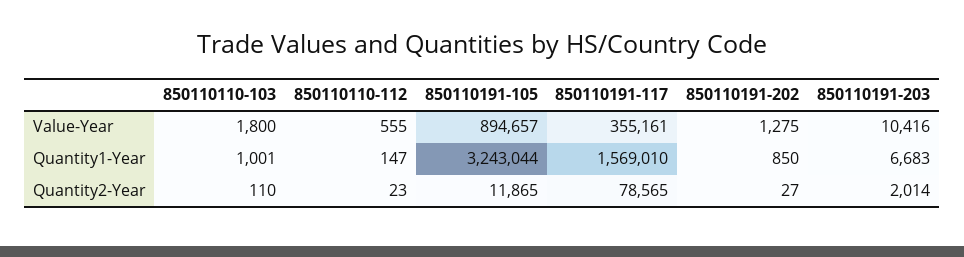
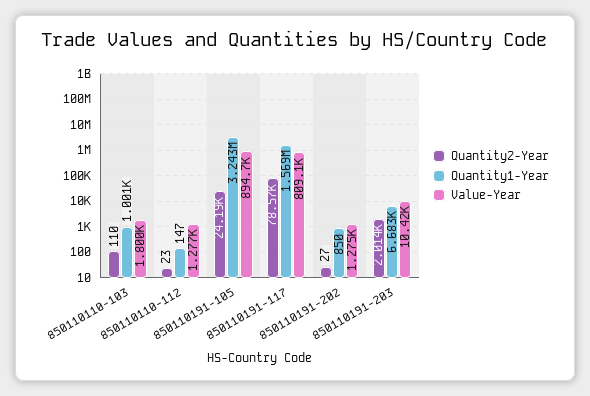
Value-Year, 850110110-112: 555 -> 1277
Value-Year, 850110191-117: 355161 -> 809100
Quantity2-Year, 850110191-105: 11865 -> 24190

